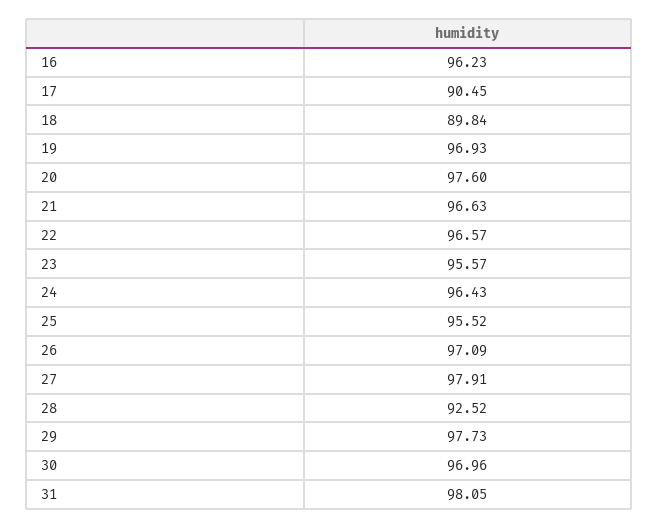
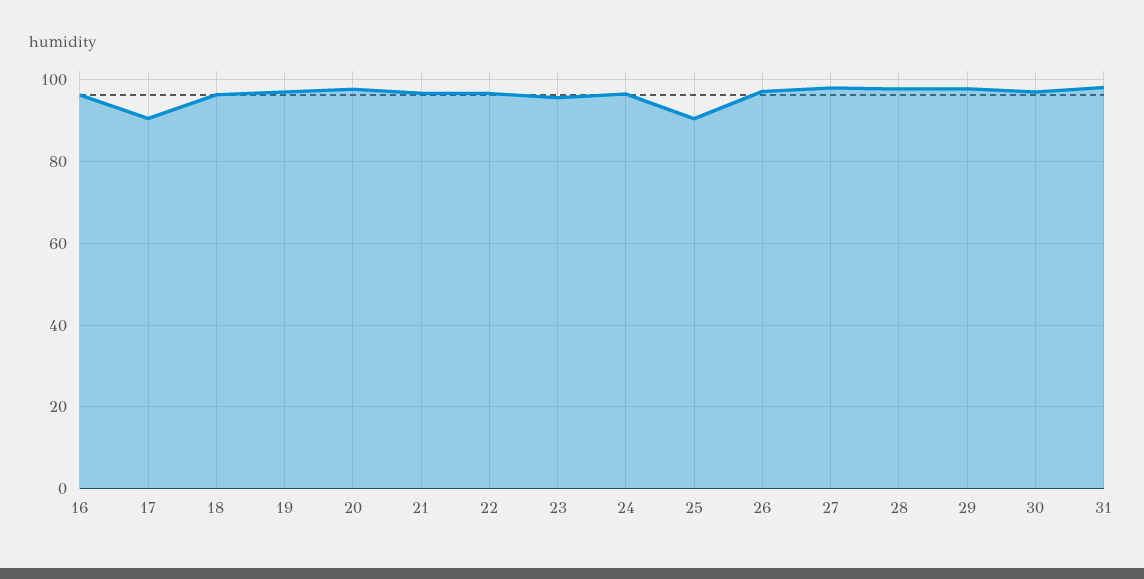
18: 89.84 -> 96
25: 95.52 -> 90
28: 92.52 -> 98

